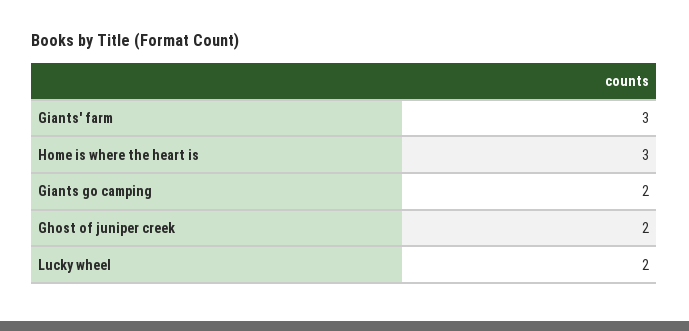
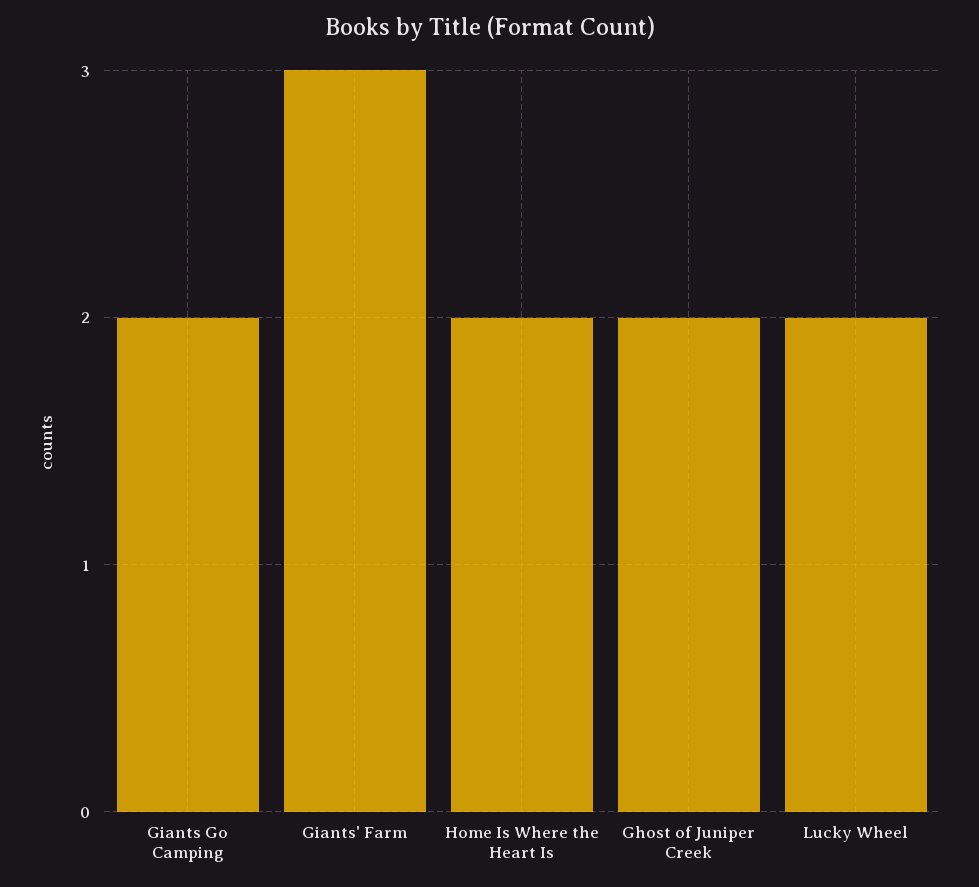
Home is where the heart is: 3 -> 2

